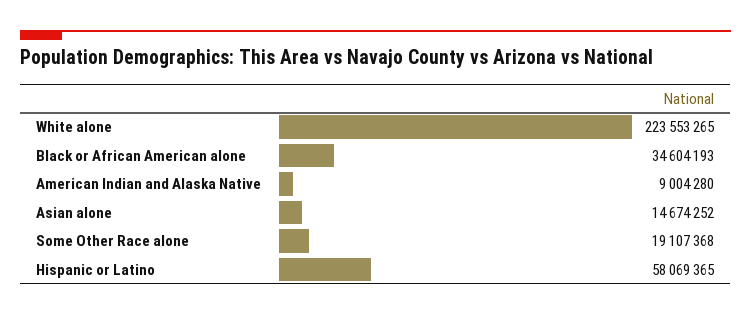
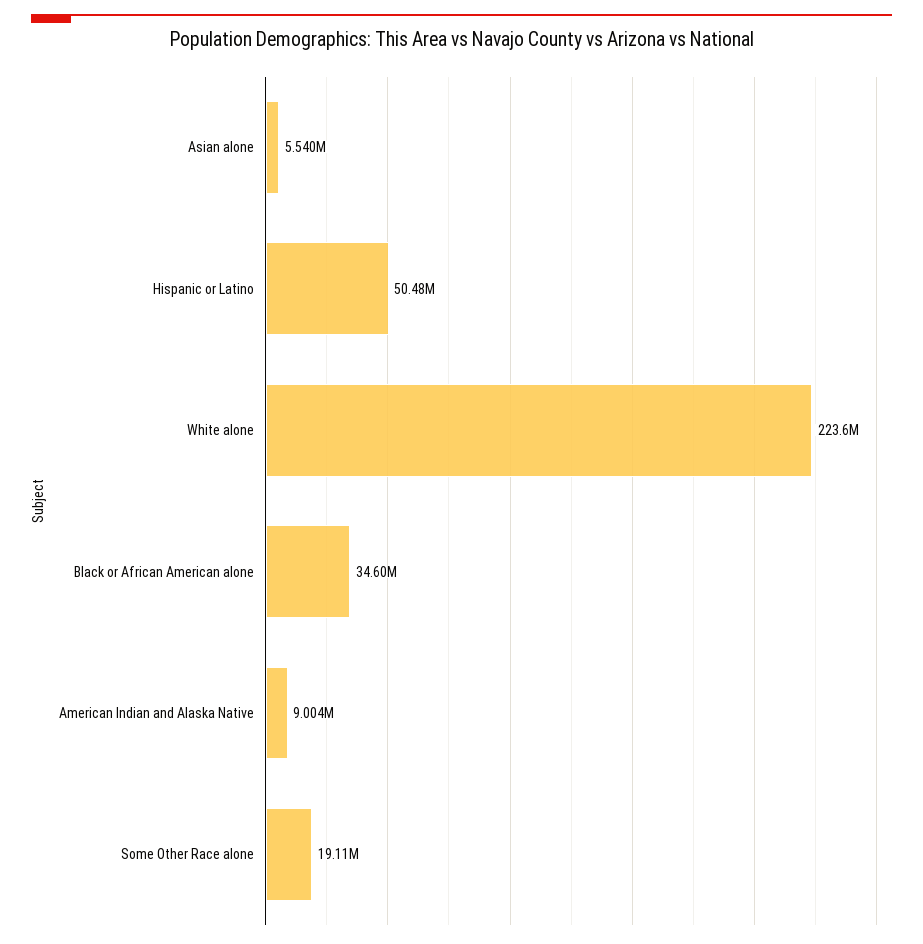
Asian alone: 14674252 -> 5540000
Hispanic or Latino: 58069365 -> 50480000

